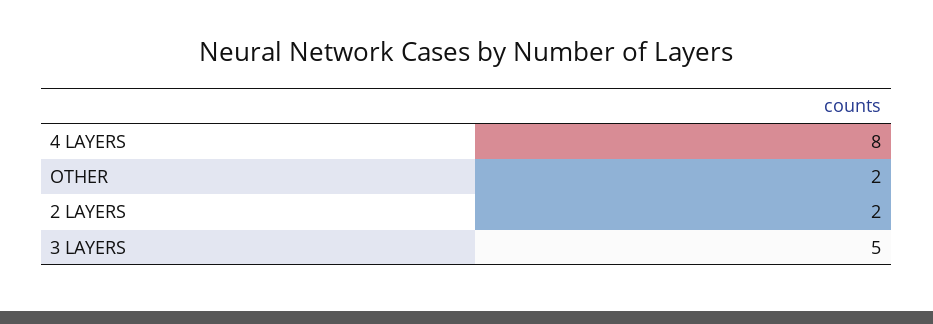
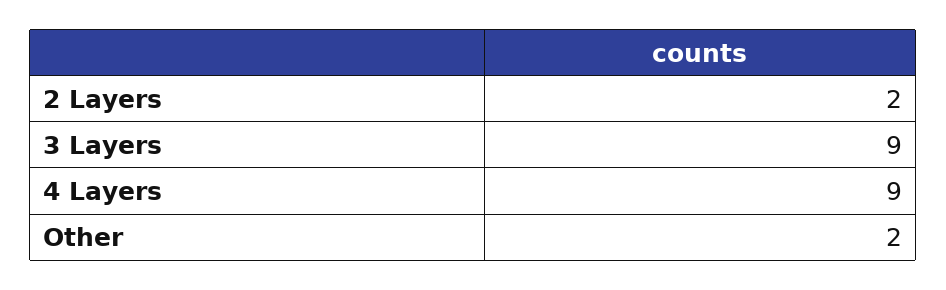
4 LAYERS: 8 -> 9
3 LAYERS: 5 -> 9

